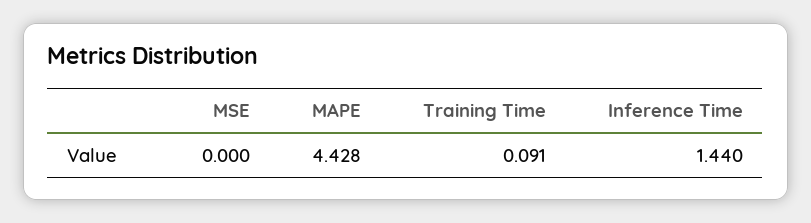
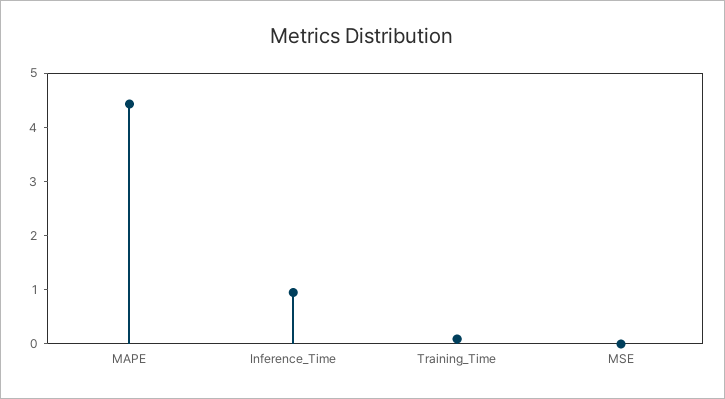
Inference Time: 1.44 -> 1

